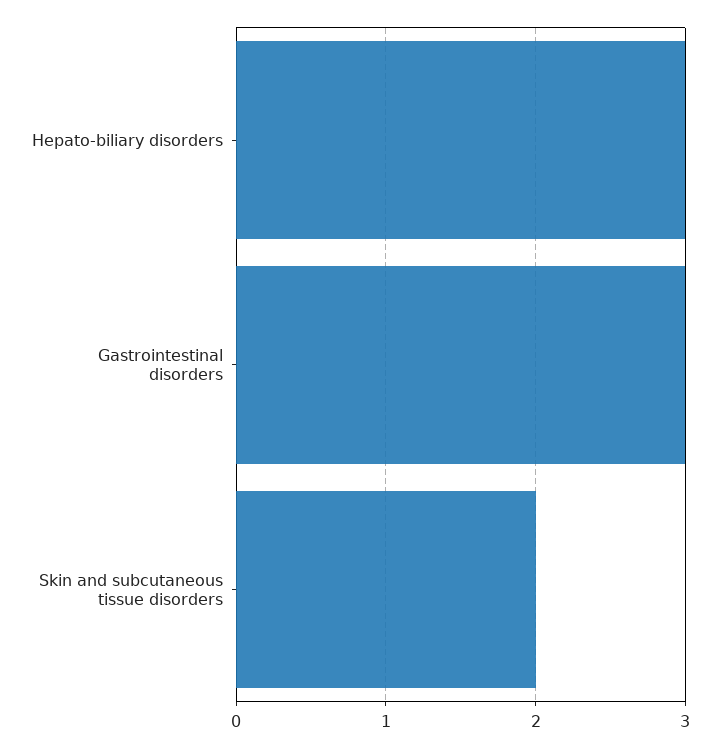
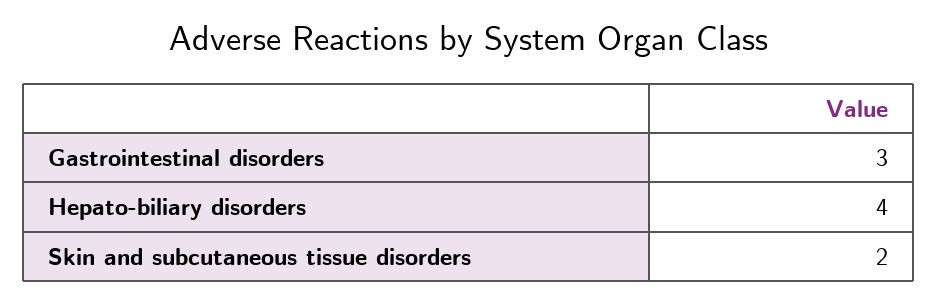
Hepato-biliary disorders: 3 -> 4

